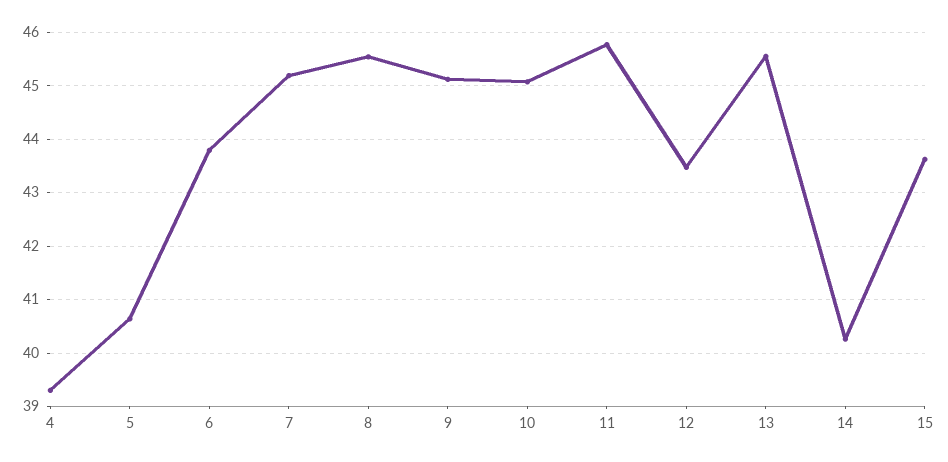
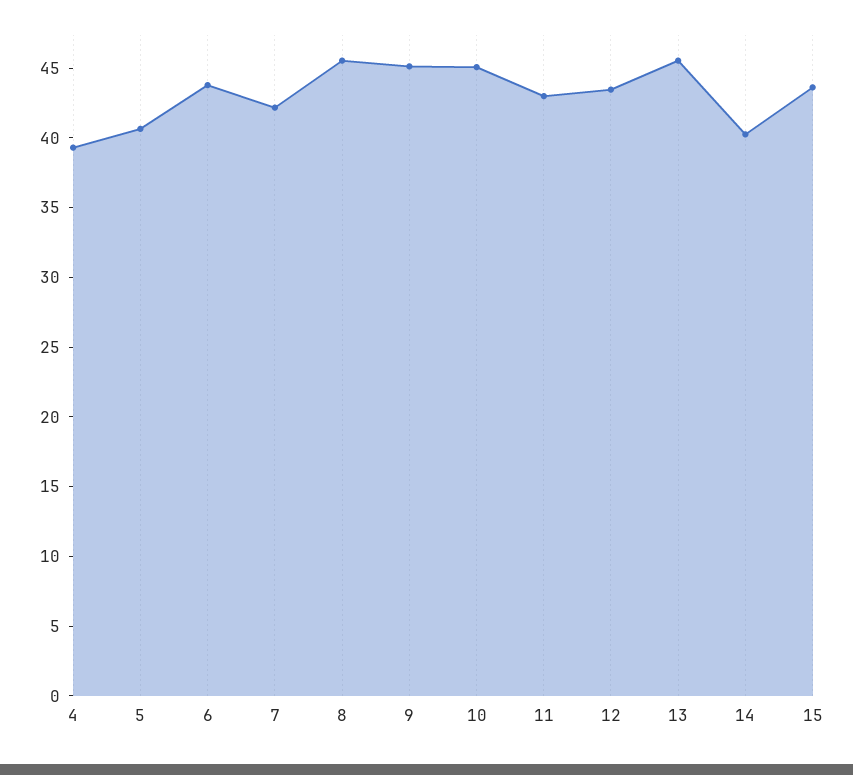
7: 45.2 -> 42
11: 45.8 -> 43

